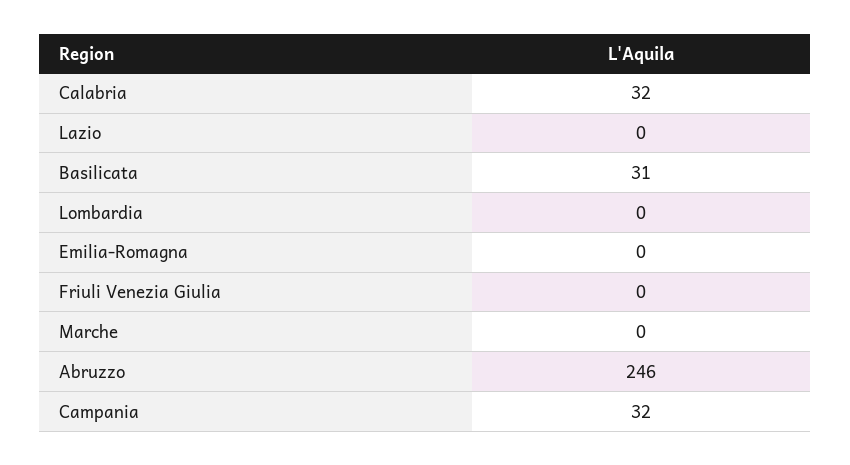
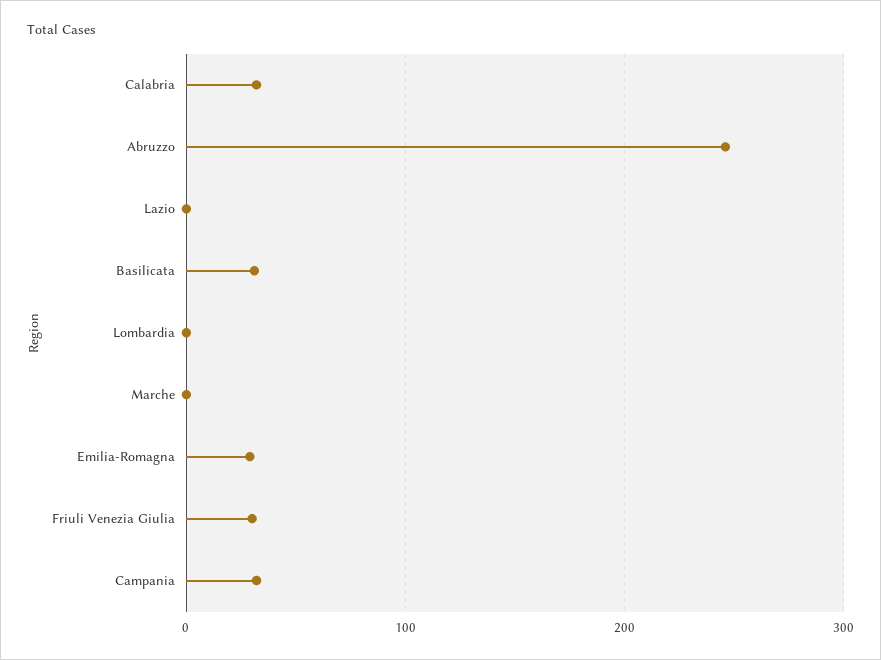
Emilia-Romagna: 0 -> 30
Friuli Venezia Giulia: 0 -> 30

